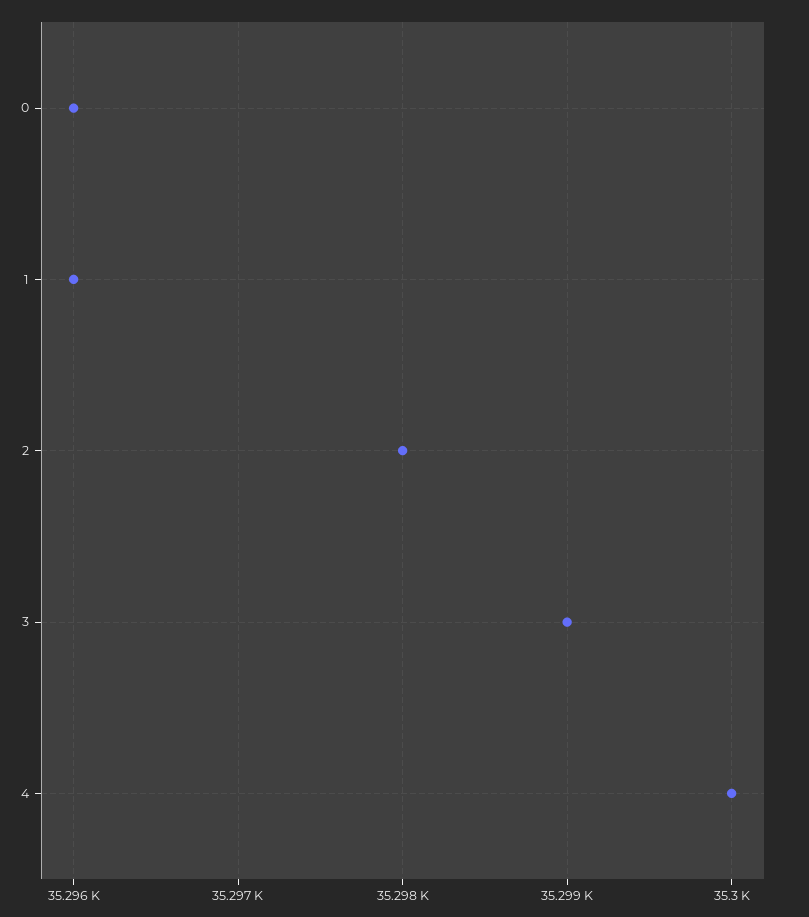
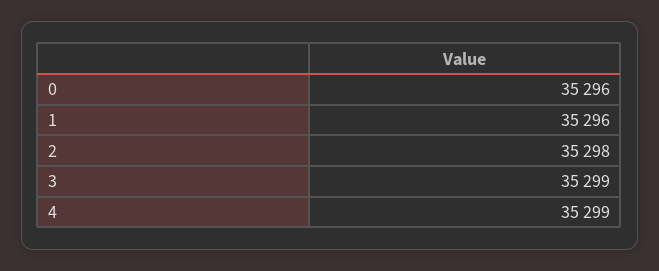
4: 35300 -> 35299

